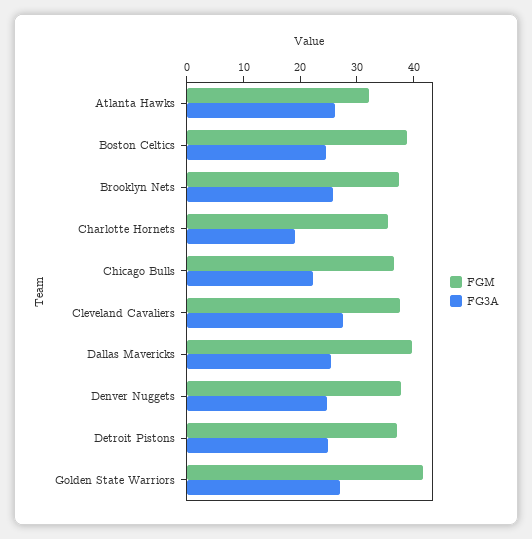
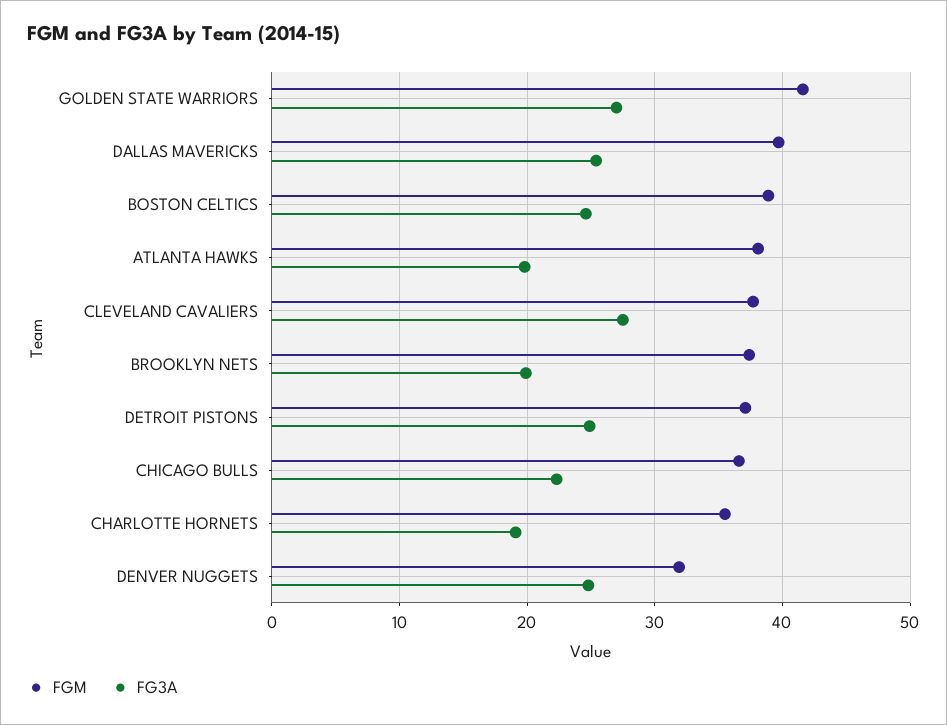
FGM, Atlanta Hawks: 32 -> 38
FG3A, Atlanta Hawks: 26 -> 20
FG3A, Brooklyn Nets: 26 -> 20
FGM, Denver Nuggets: 38 -> 32

